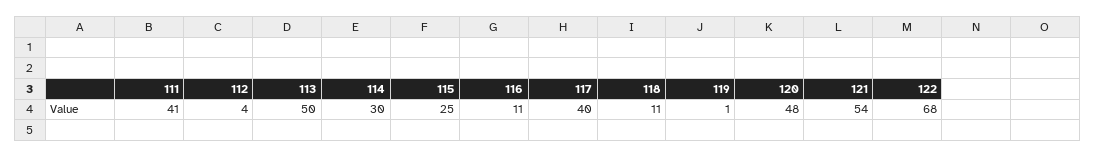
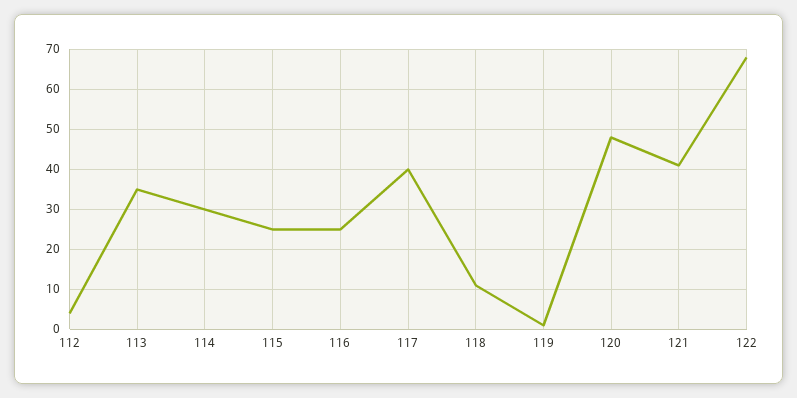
111: 41 -> none
113: 50 -> 35
116: 11 -> 25
121: 54 -> 40

